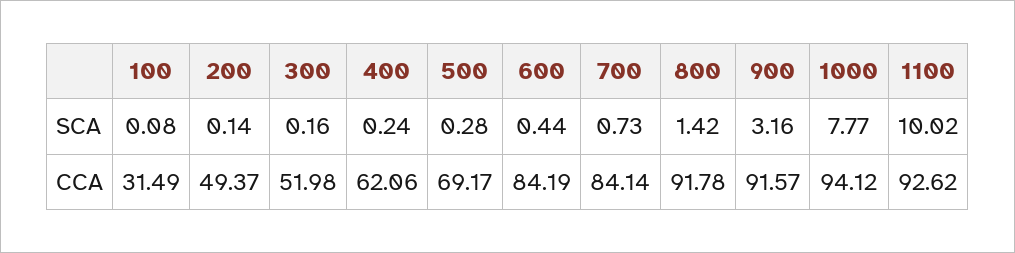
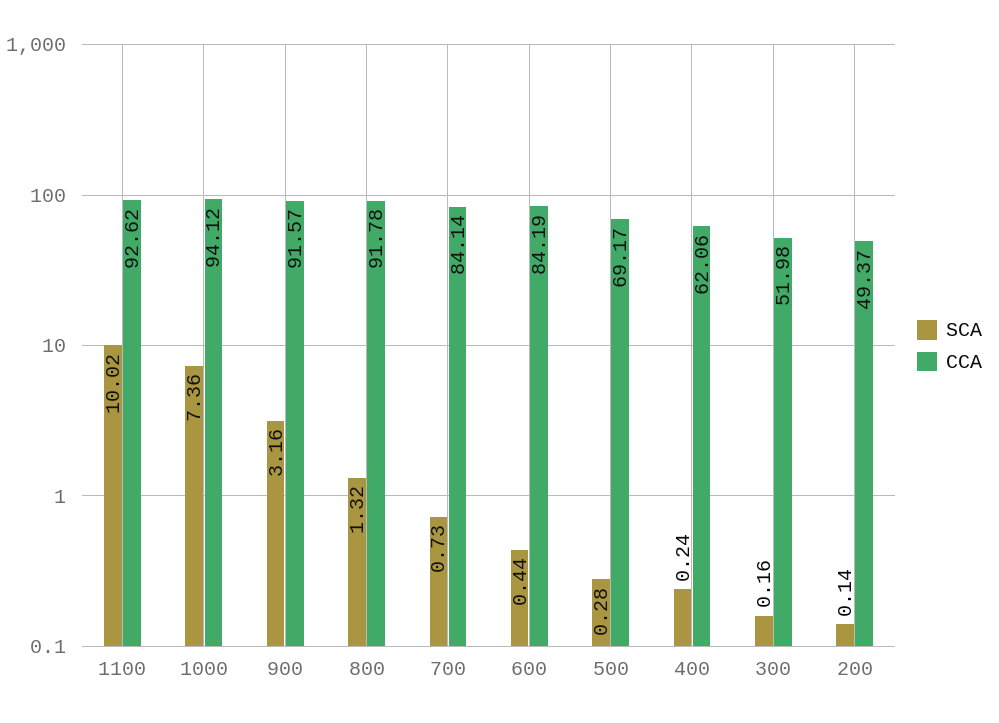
SCA, 100: 0.08 -> none
SCA, 800: 1.42 -> 1.32
SCA, 1000: 7.77 -> 7.36
CCA, 100: 31.49 -> none

